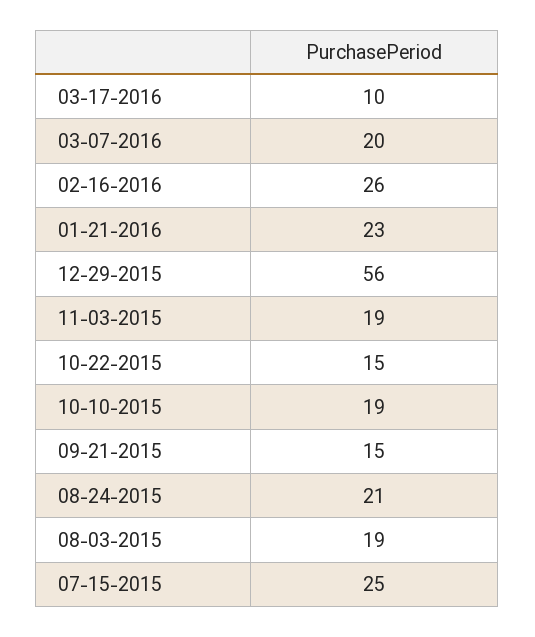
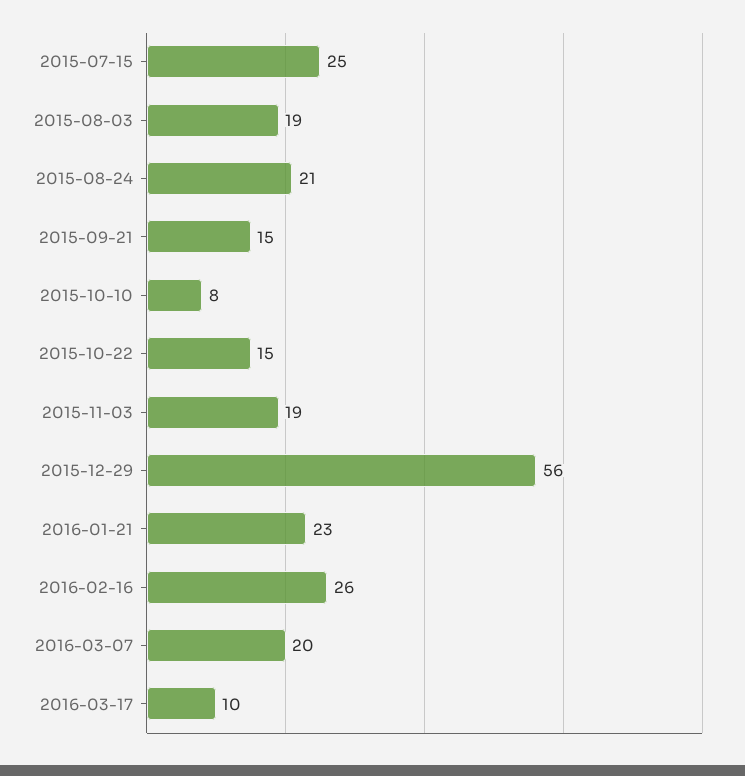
10-10-2015: 19 -> 8

